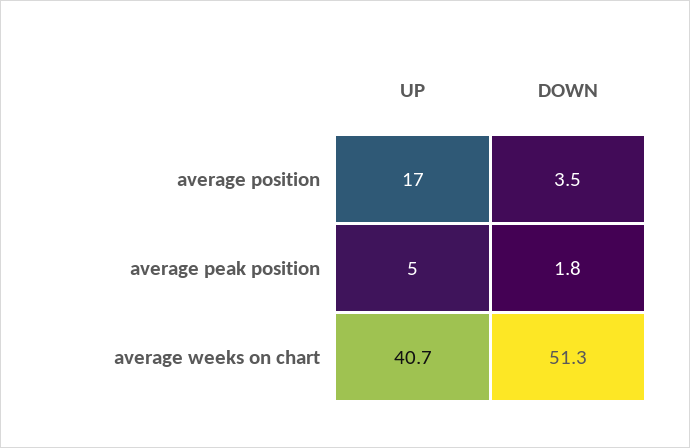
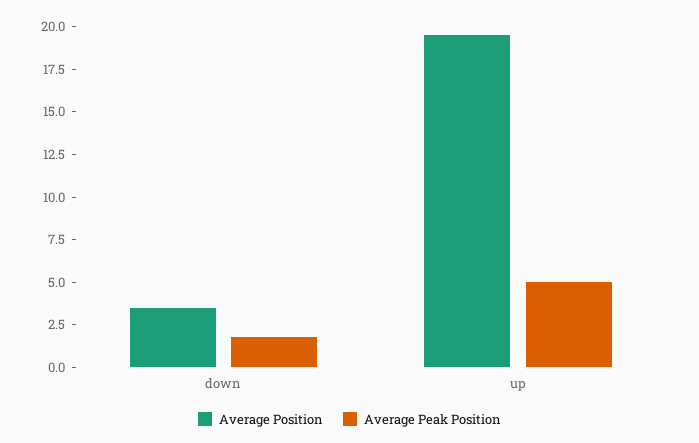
average position, UP: 17 -> 19.5
average weeks on chart, UP: 40.7 -> none
average weeks on chart, DOWN: 51.3 -> none

